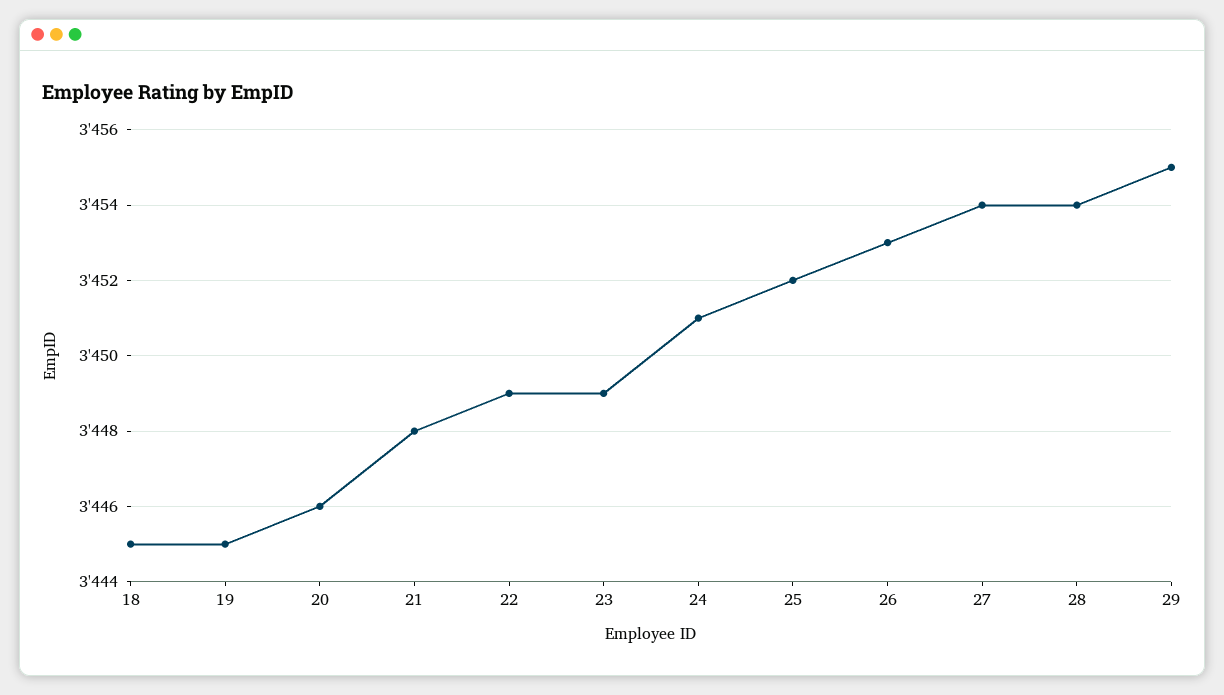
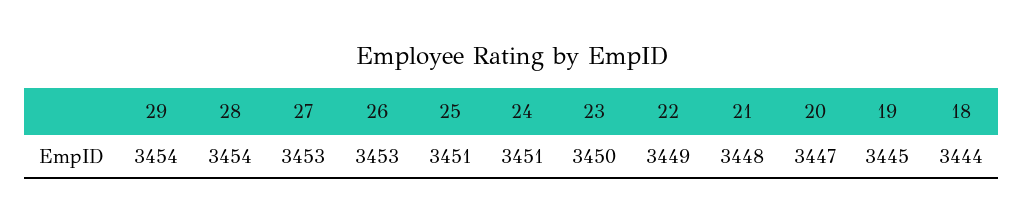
18: 3445 -> 3444
20: 3446 -> 3447
23: 3449 -> 3450
25: 3452 -> 3451
27: 3454 -> 3453
29: 3455 -> 3454

